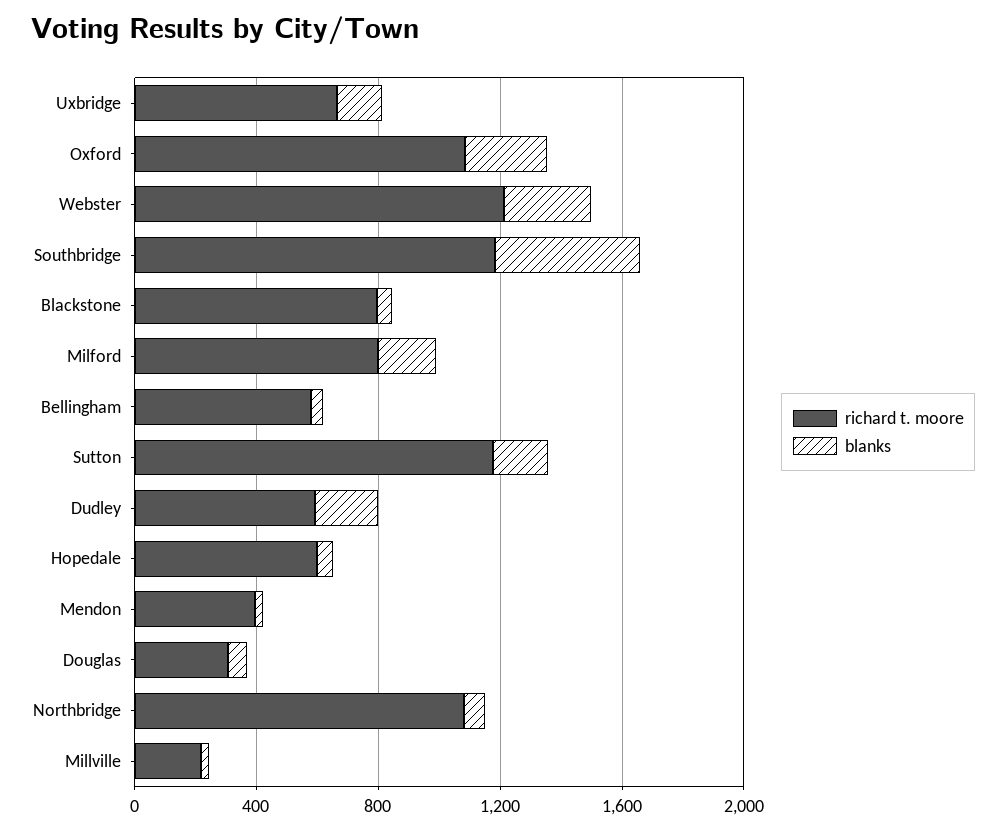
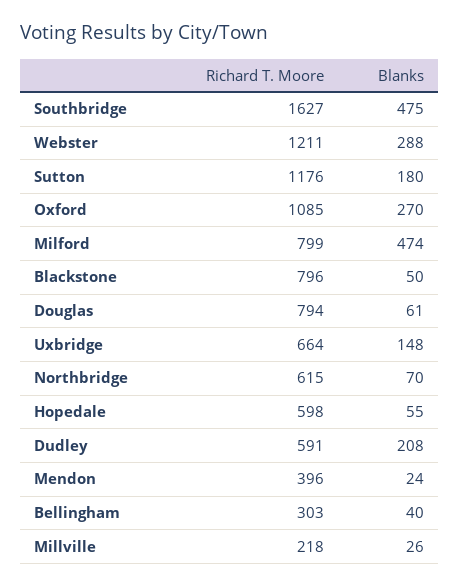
richard t. moore, Southbridge: 1200 -> 1627
blanks, Milford: 200 -> 474
richard t. moore, Bellingham: 600 -> 303
richard t. moore, Douglas: 300 -> 794
richard t. moore, Northbridge: 1100 -> 615

